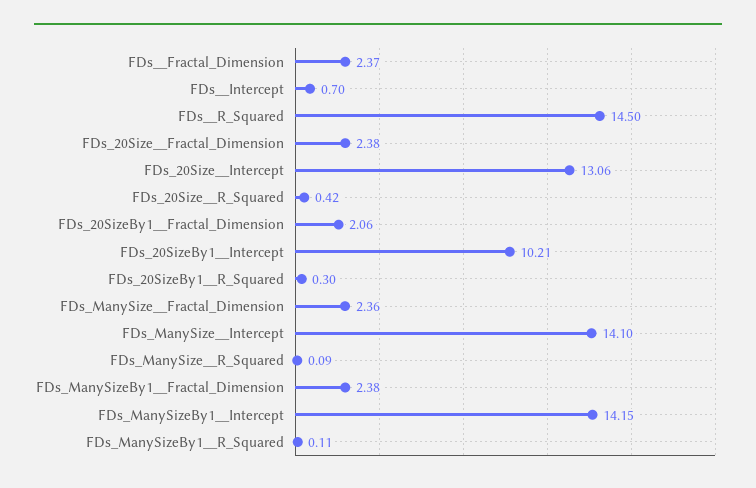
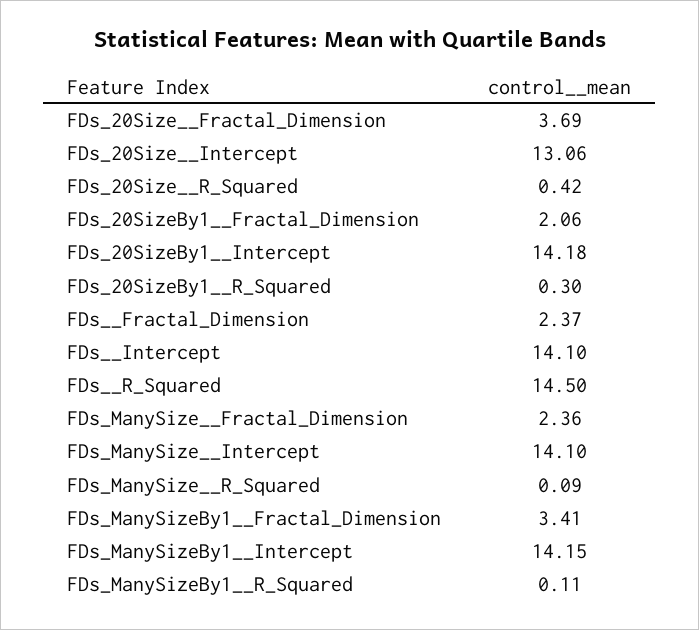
FDs__Intercept: 0.7 -> 14.1
FDs_20Size__Fractal_Dimension: 2.38 -> 3.69
FDs_20SizeBy1__Intercept: 10.21 -> 14.18
FDs_ManySizeBy1__Fractal_Dimension: 2.38 -> 3.41

